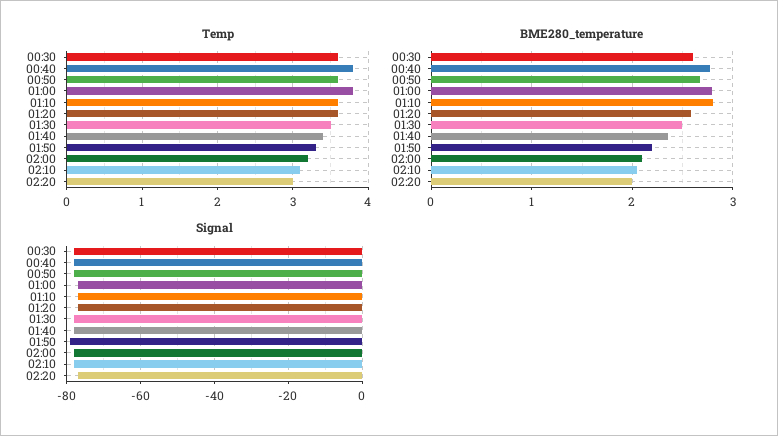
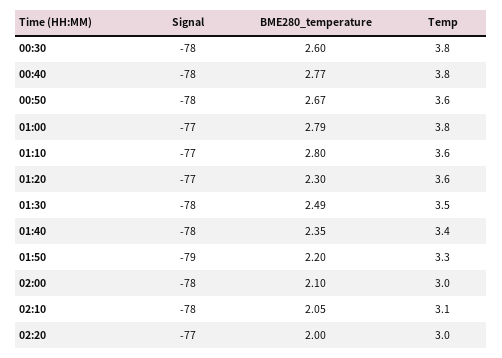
Temp, 00:30: 3.6 -> 3.8
Temp, 02:00: 3.2 -> 3
BME280_temperature, 01:20: 2.6 -> 2.3

